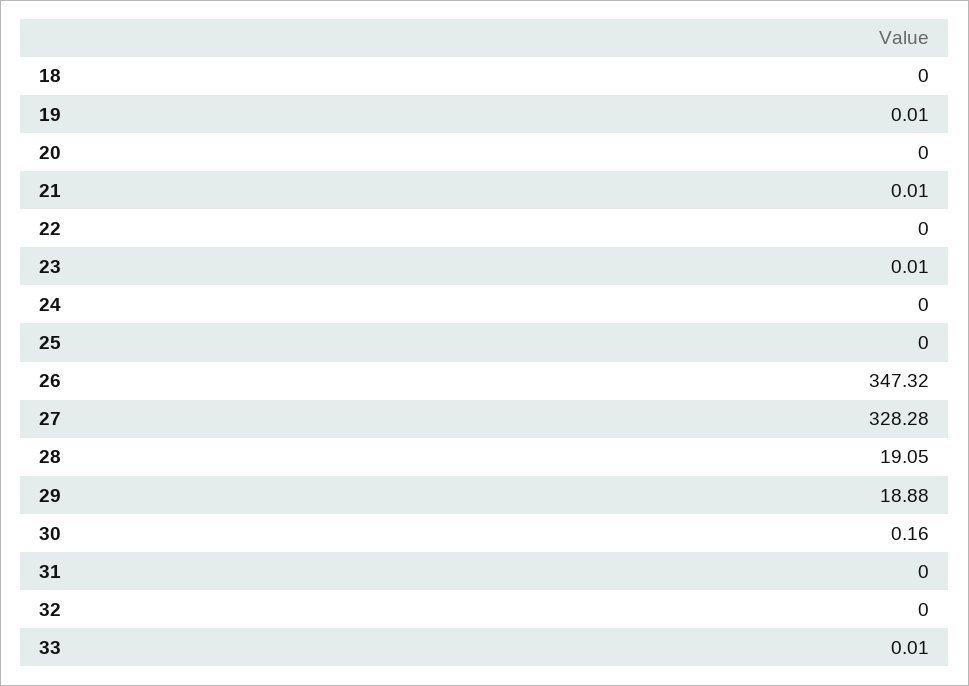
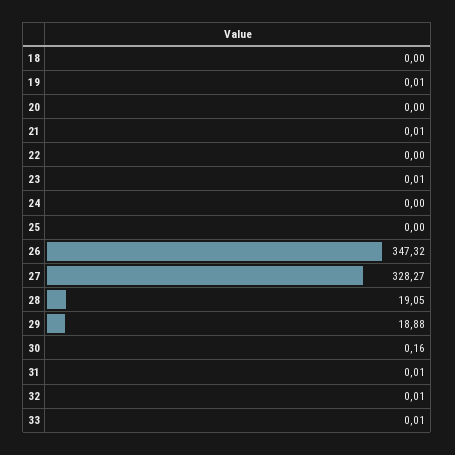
27: 328.28 -> 328.27
31: 0 -> 0.01
32: 0 -> 0.01

